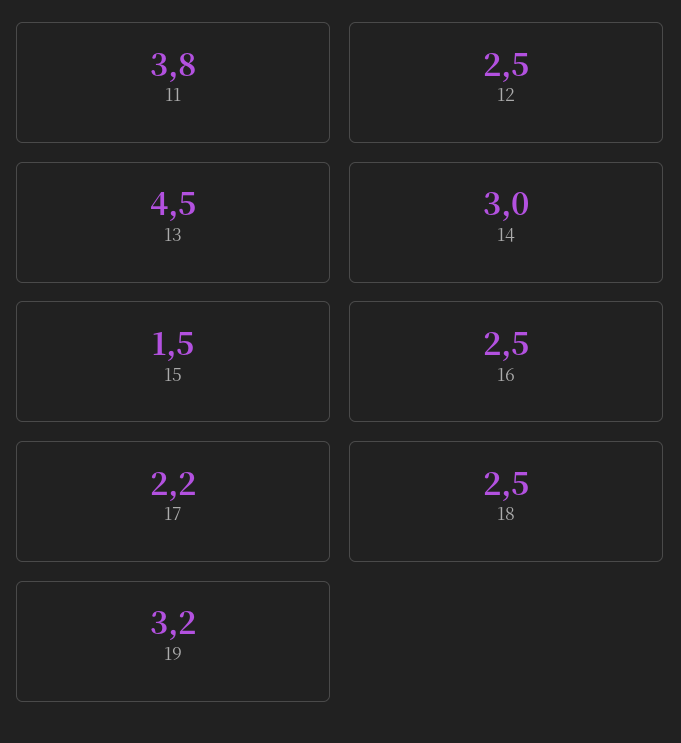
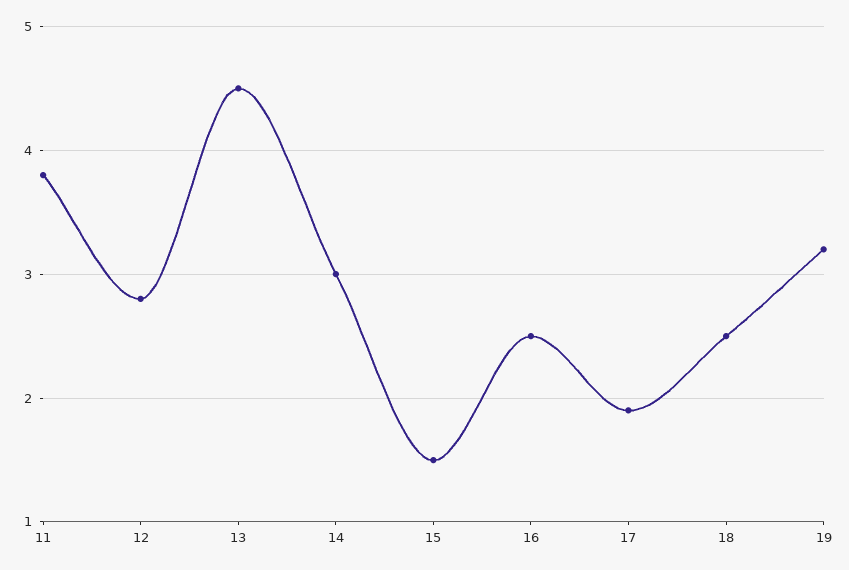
12: 2.5 -> 2.8
17: 2.2 -> 1.9

